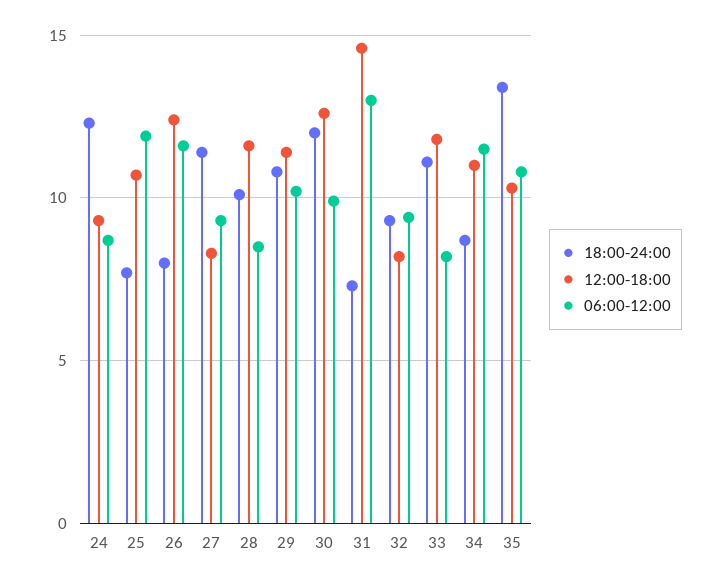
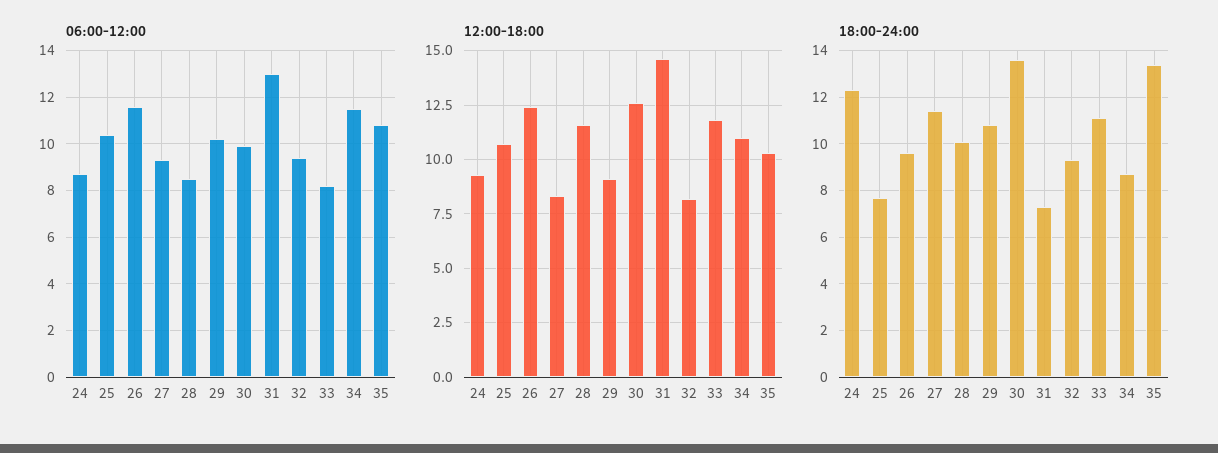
06:00-12:00, 25: 12 -> 10.5
18:00-24:00, 26: 8 -> 9.5
12:00-18:00, 29: 11.5 -> 9
18:00-24:00, 30: 12 -> 13.5

